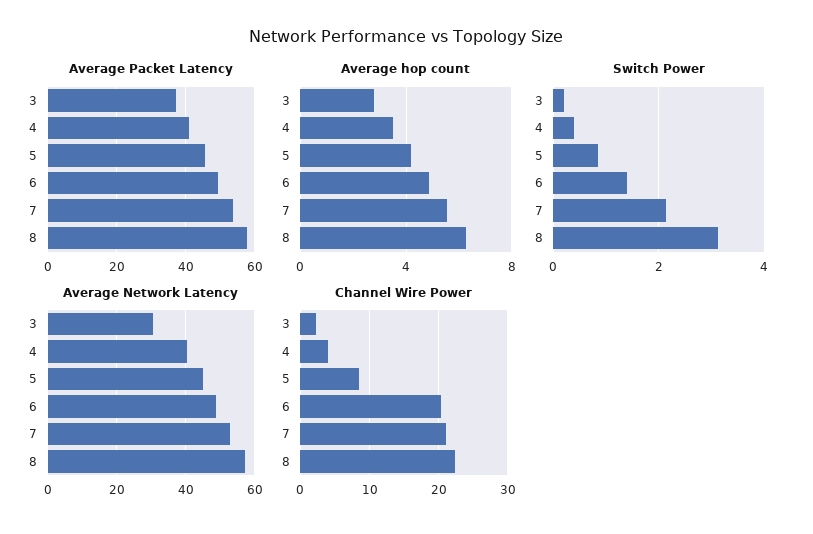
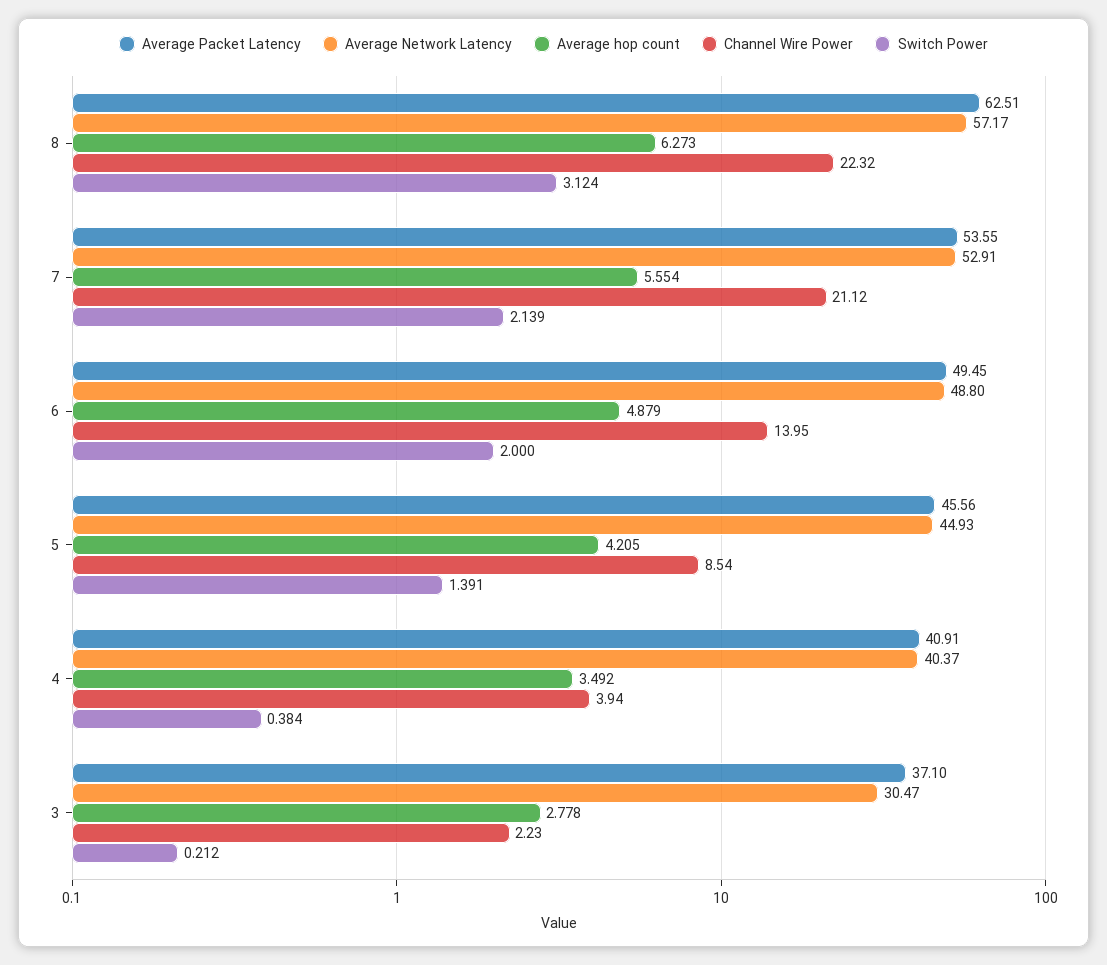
Average Packet Latency, 8: 58 -> 62.51
Switch Power, 5: 0.8 -> 1.391
Switch Power, 6: 1.4 -> 2
Channel Wire Power, 6: 20 -> 13.95

